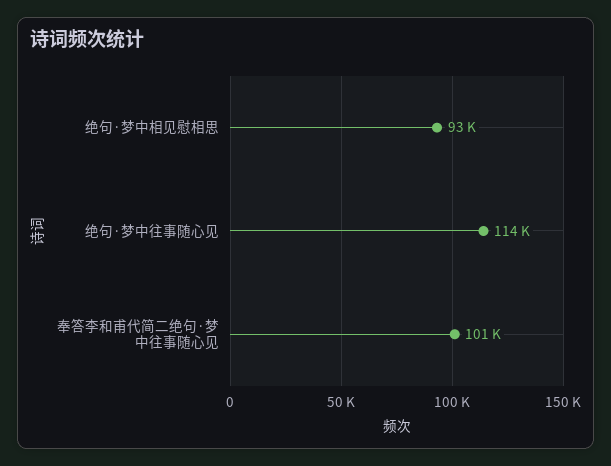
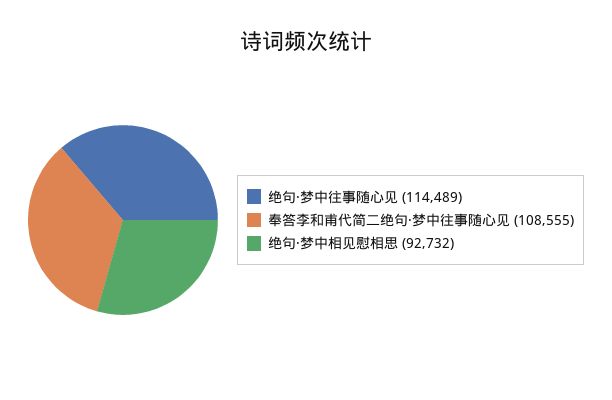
奉答李和甫代简二绝句·梦中往事随心见: 101000 -> 108555

